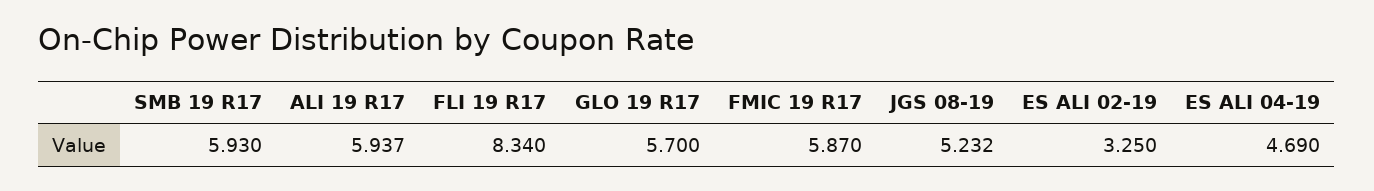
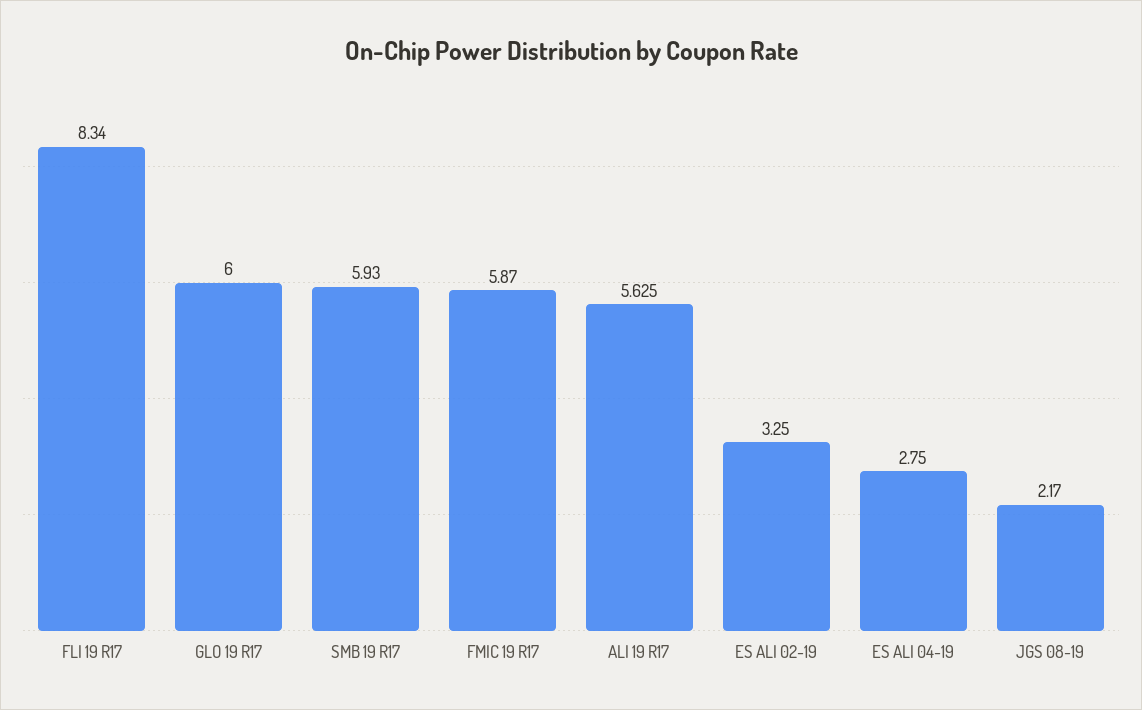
ALI 19 R17: 5.937 -> 5.625
GLO 19 R17: 5.7 -> 6
JGS 08-19: 5.232 -> 2.17
ES ALI 04-19: 4.69 -> 2.75

